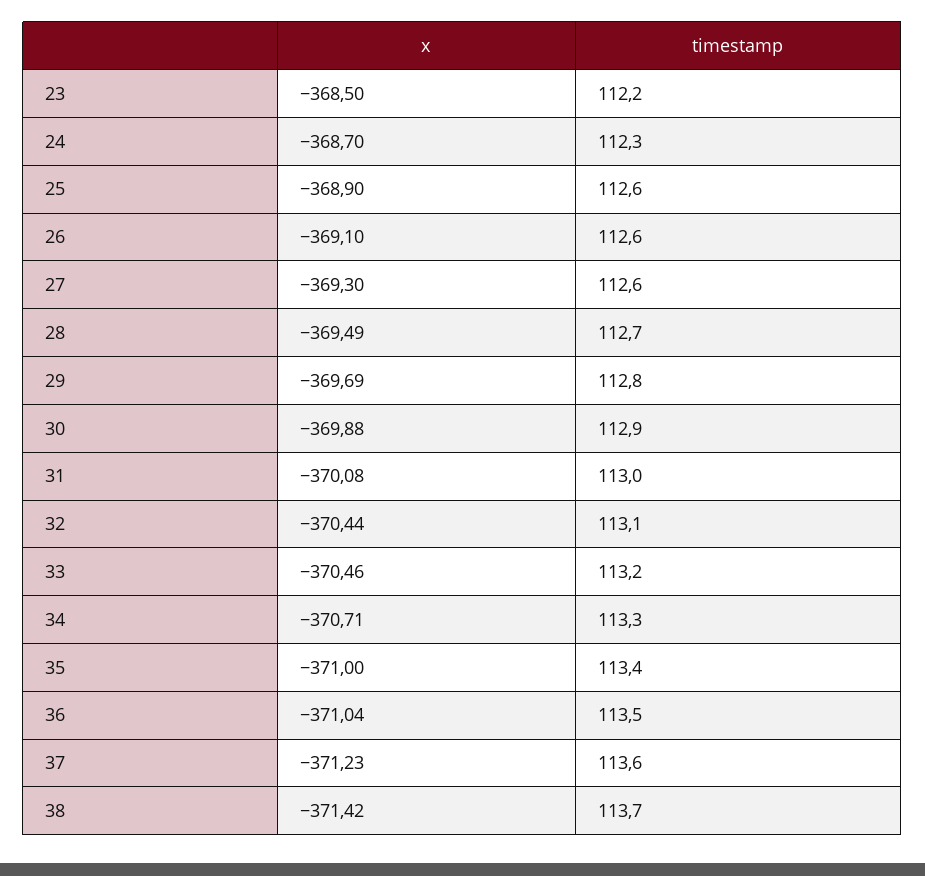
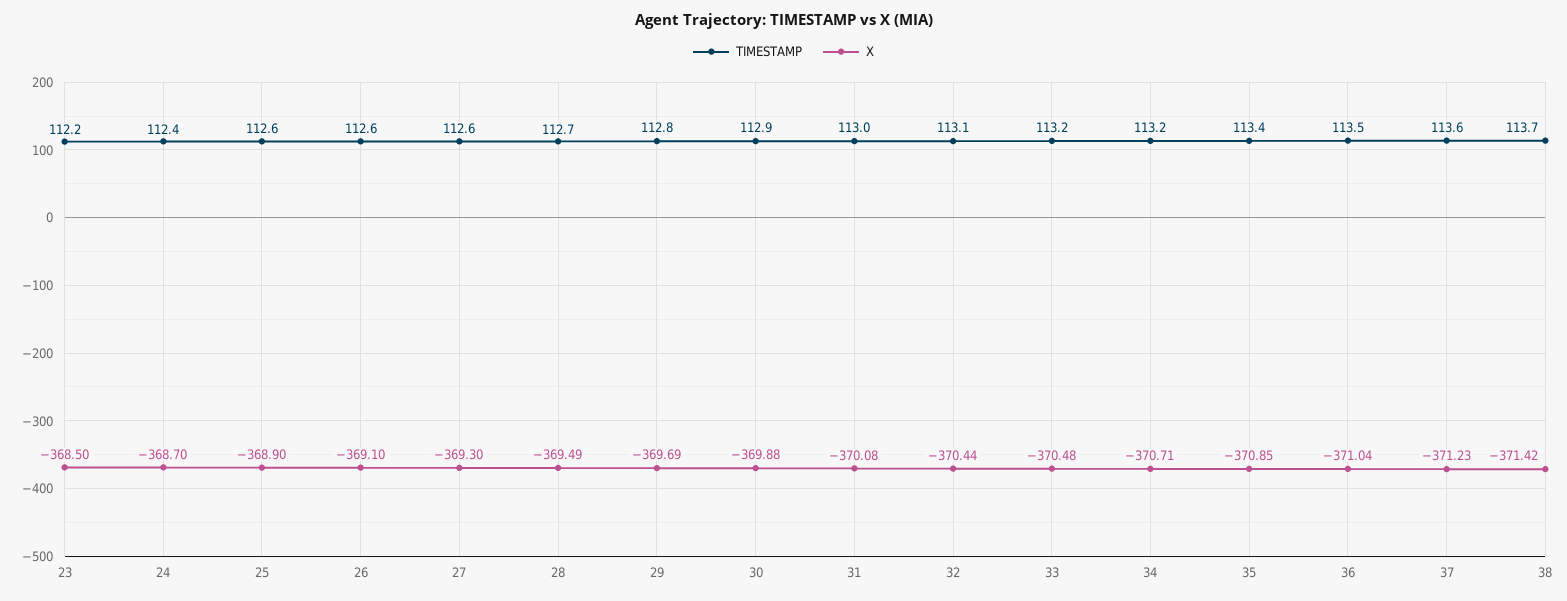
timestamp, 24: 112.3 -> 112.4
x, 33: -370.46 -> -370.48
timestamp, 34: 113.3 -> 113.2
x, 35: -371 -> -370.85

